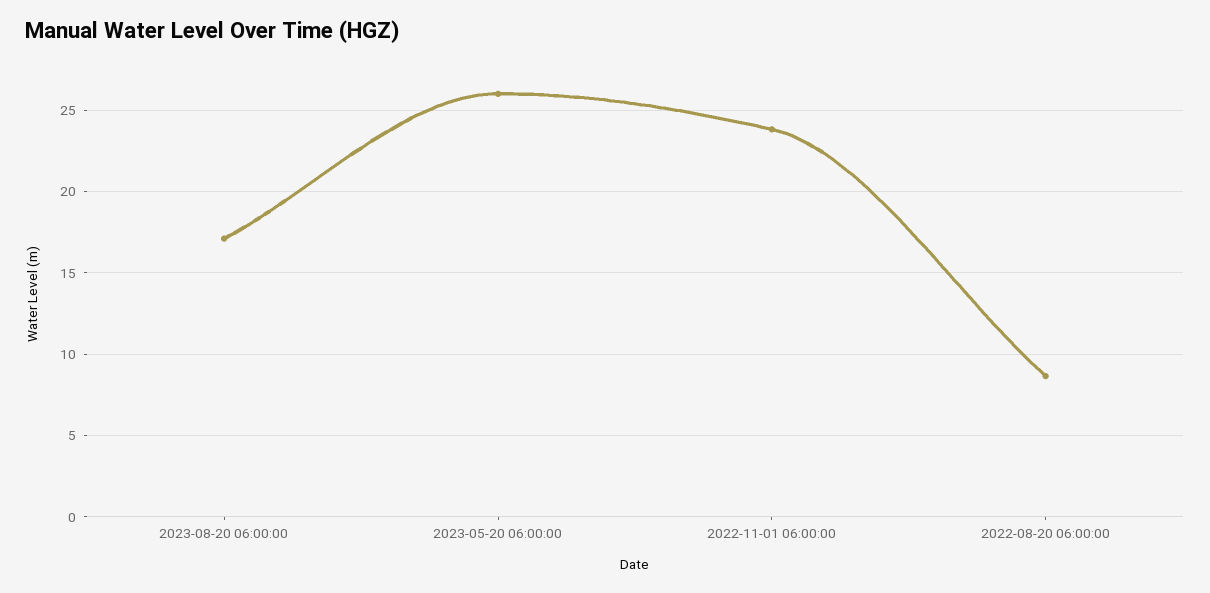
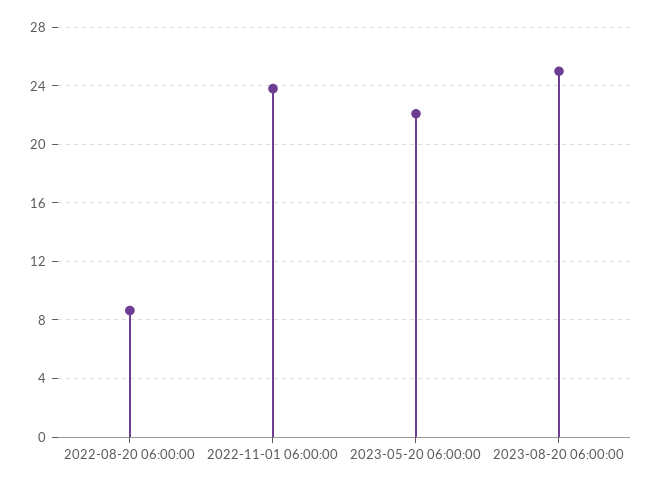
2023-08-20 06:00:00: 17 -> 25
2023-05-20 06:00:00: 26 -> 22

